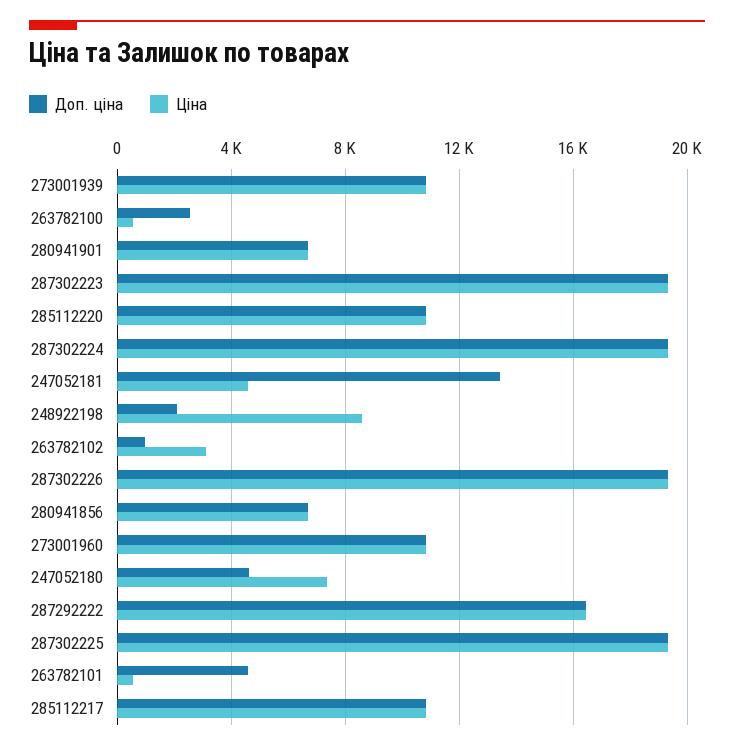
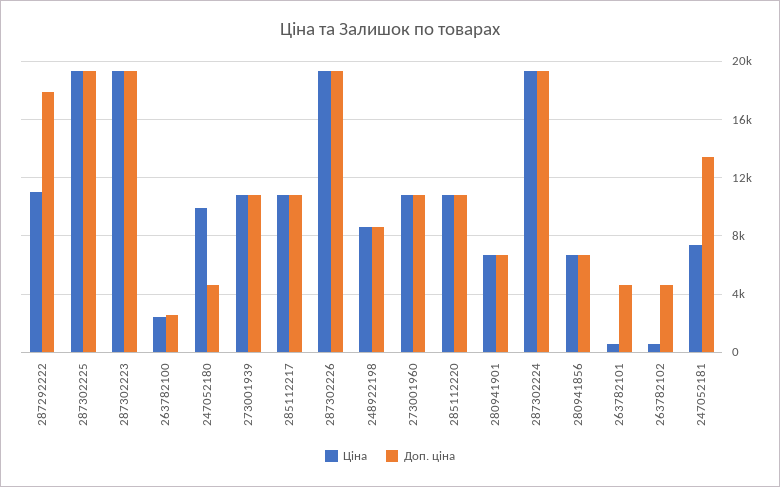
Ціна, 263782100: 500 -> 2500
Ціна, 247052181: 4500 -> 7500
Доп. ціна, 248922198: 2000 -> 8500
Доп. ціна, 263782102: 1000 -> 4500
Ціна, 263782102: 3000 -> 500
Ціна, 247052180: 7500 -> 10000
Доп. ціна, 287292222: 16500 -> 18000
Ціна, 287292222: 16500 -> 11000

